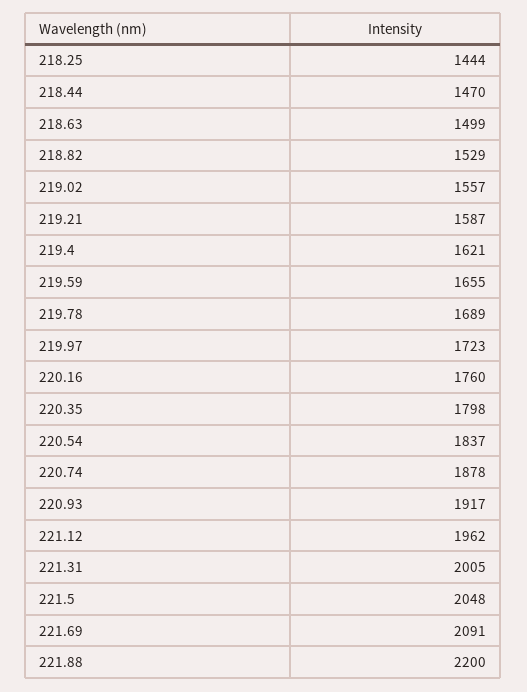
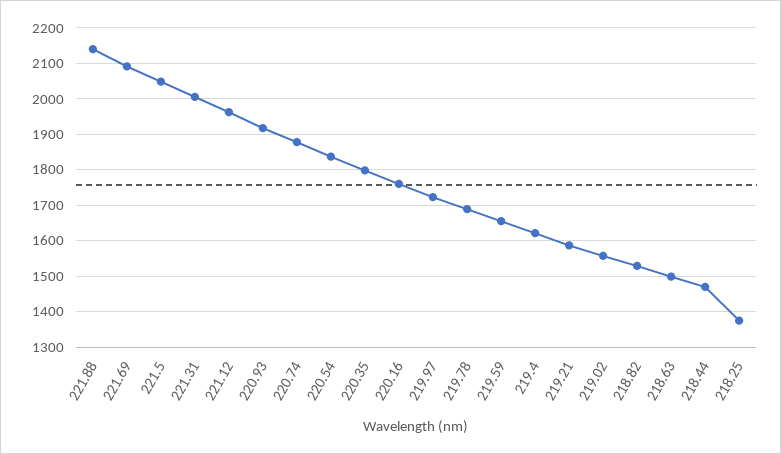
218.25: 1444 -> 1380
221.88: 2200 -> 2140

